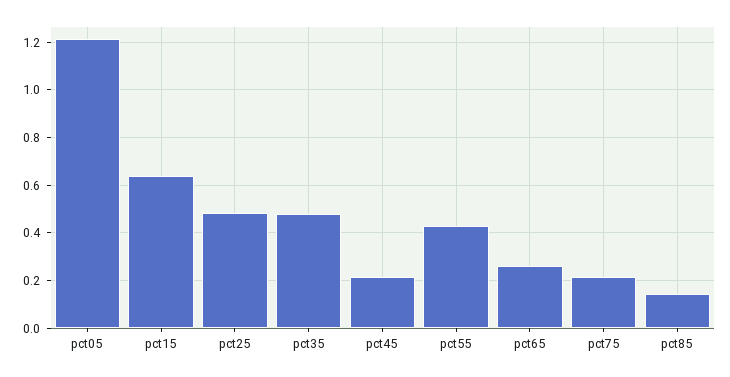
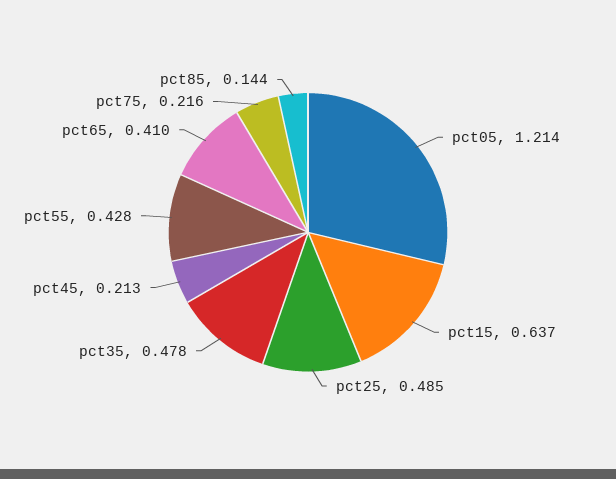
pct65: 0.25 -> 0.41

